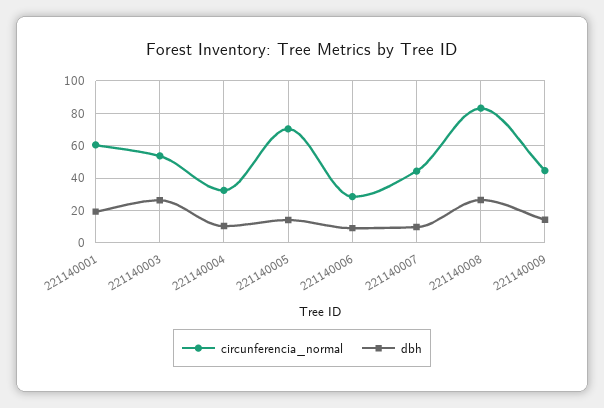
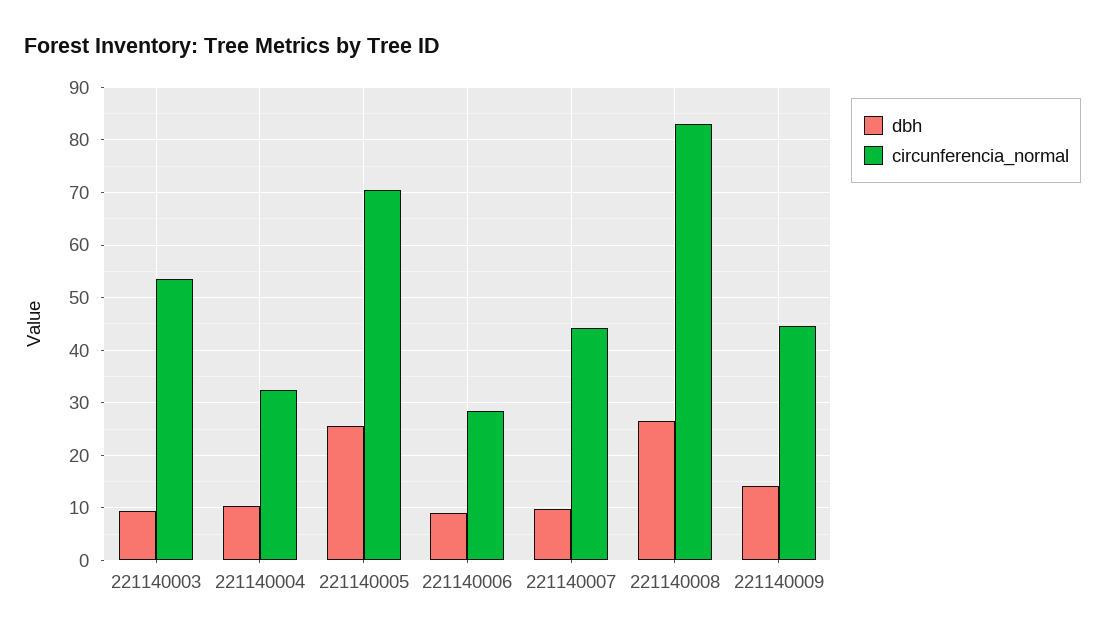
circunferencia_normal, 221140001: 60 -> none
dbh, 221140001: 20 -> none
dbh, 221140003: 25 -> 10
dbh, 221140005: 15 -> 26

